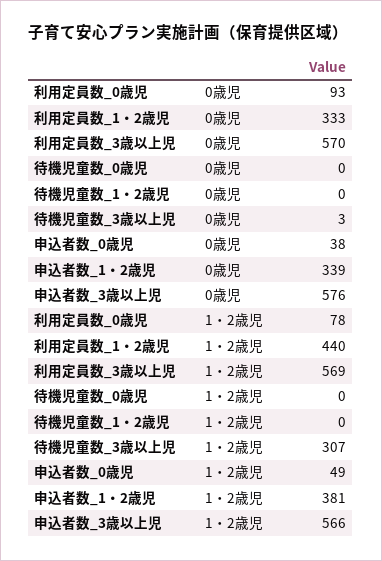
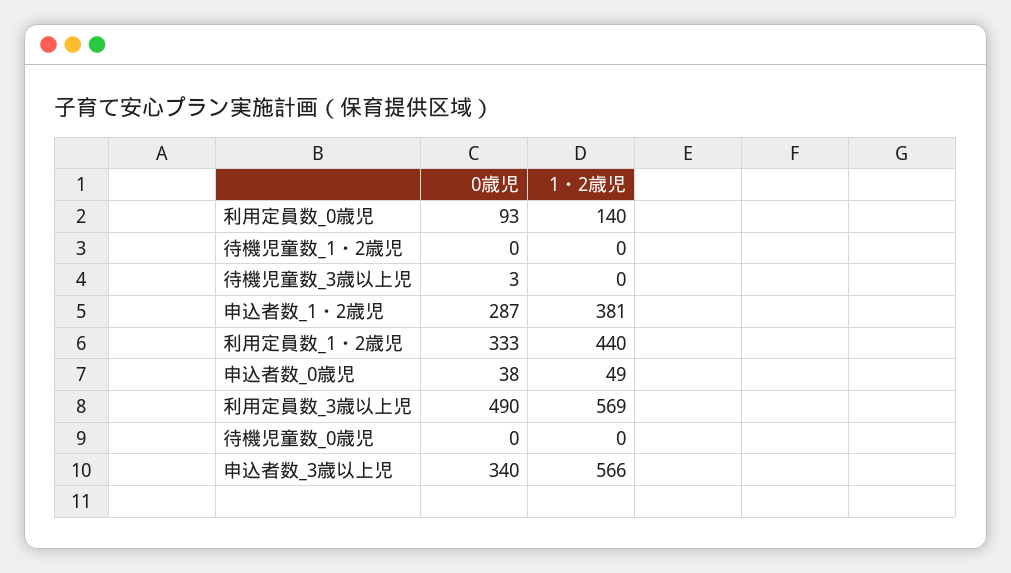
利用定員数_3歳以上児, 0歳児: 570 -> 490
申込者数_1・2歳児, 0歳児: 339 -> 287
申込者数_3歳以上児, 0歳児: 576 -> 340
利用定員数_0歳児, 1・2歳児: 78 -> 140
待機児童数_3歳以上児, 1・2歳児: 307 -> 0

